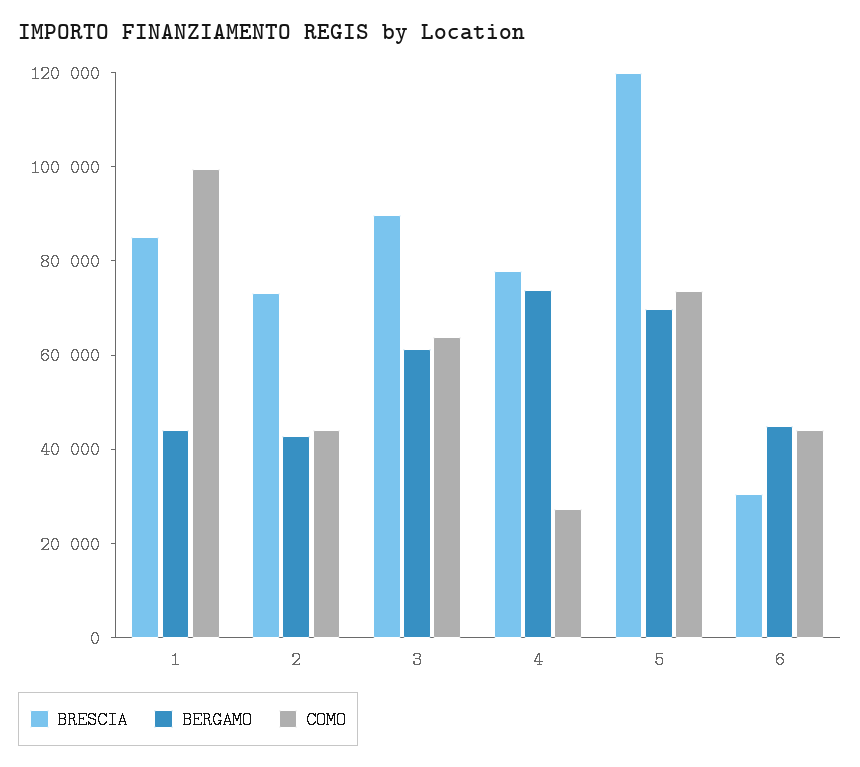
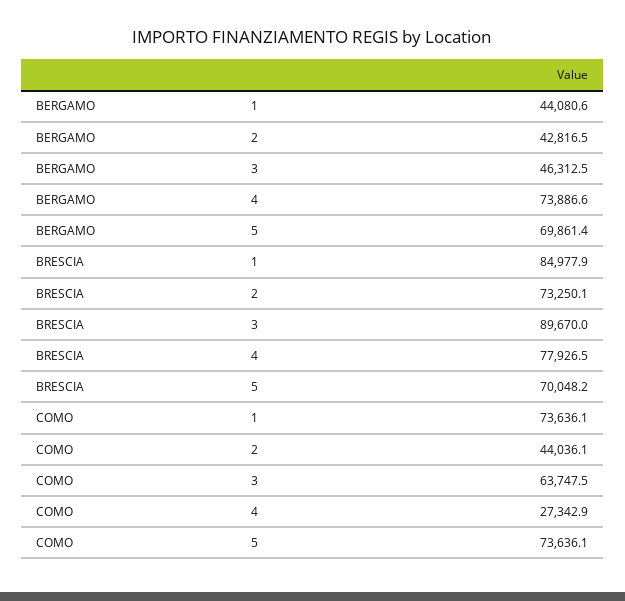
COMO, 1: 100000 -> 73636.1
BERGAMO, 3: 60000 -> 46312.5
BRESCIA, 5: 120000 -> 70048.2
BRESCIA, 6: 30000 -> none
BERGAMO, 6: 45000 -> none
COMO, 6: 45000 -> none

